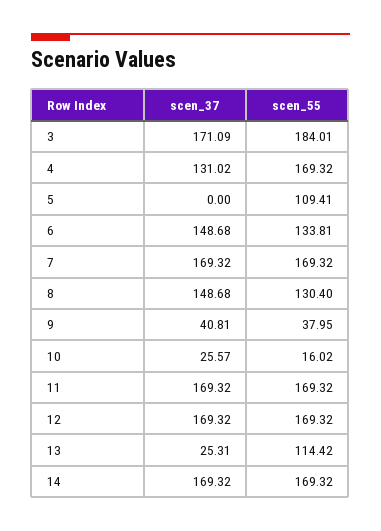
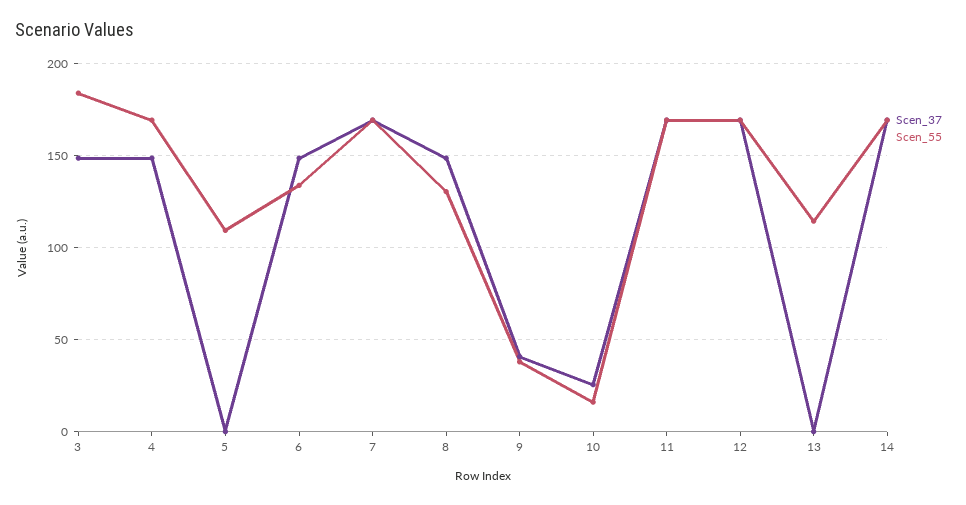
scen_37, 3: 171.09 -> 150
scen_37, 4: 131.02 -> 150
scen_37, 13: 25.31 -> 0

